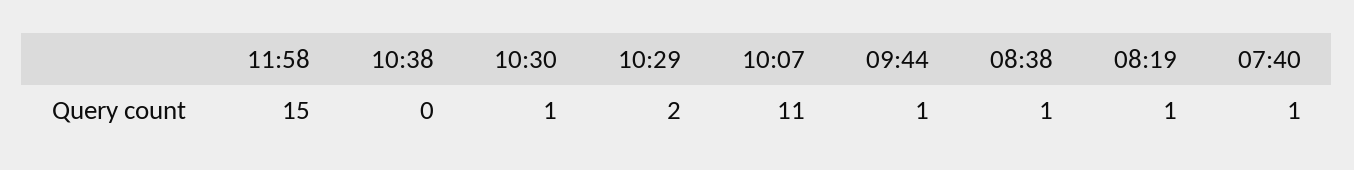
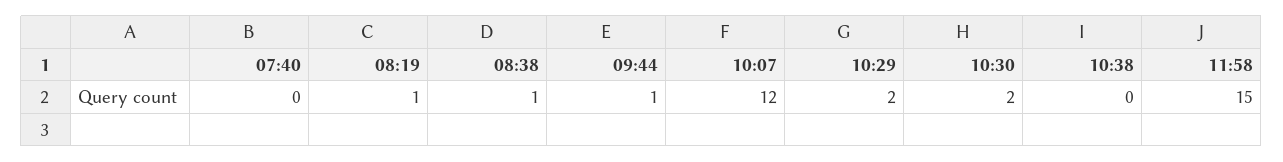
10:30: 1 -> 2
10:07: 11 -> 12
07:40: 1 -> 0

